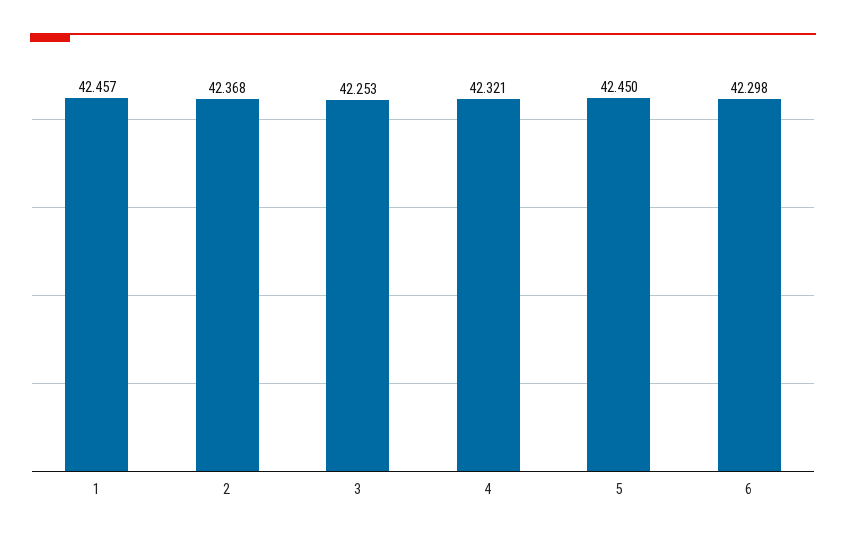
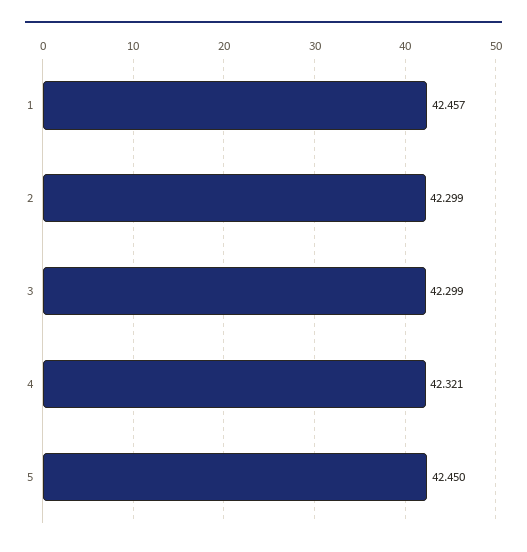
2: 42.368 -> 42.299
3: 42.253 -> 42.299
6: 42.298 -> none

